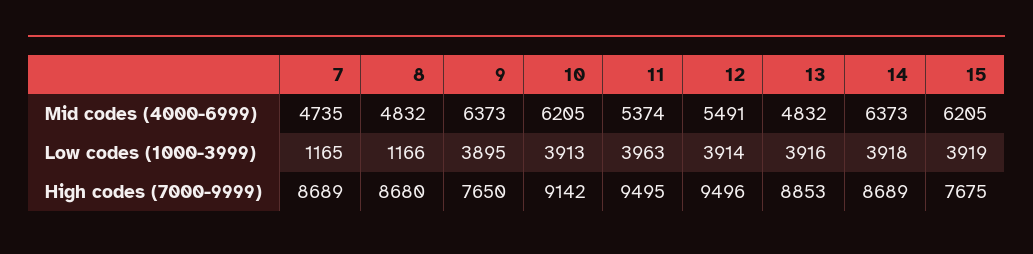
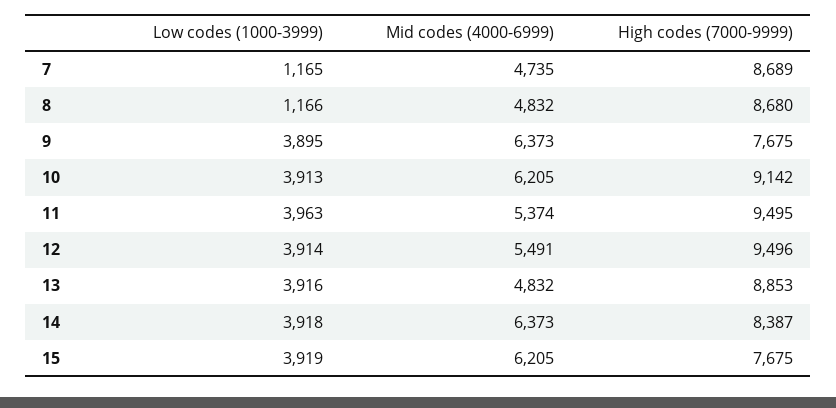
9, High codes (7000-9999): 7650 -> 7675
14, High codes (7000-9999): 8689 -> 8387

